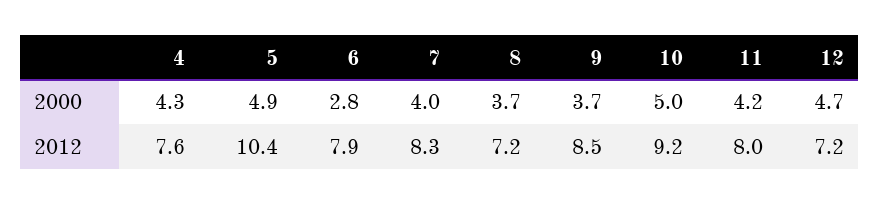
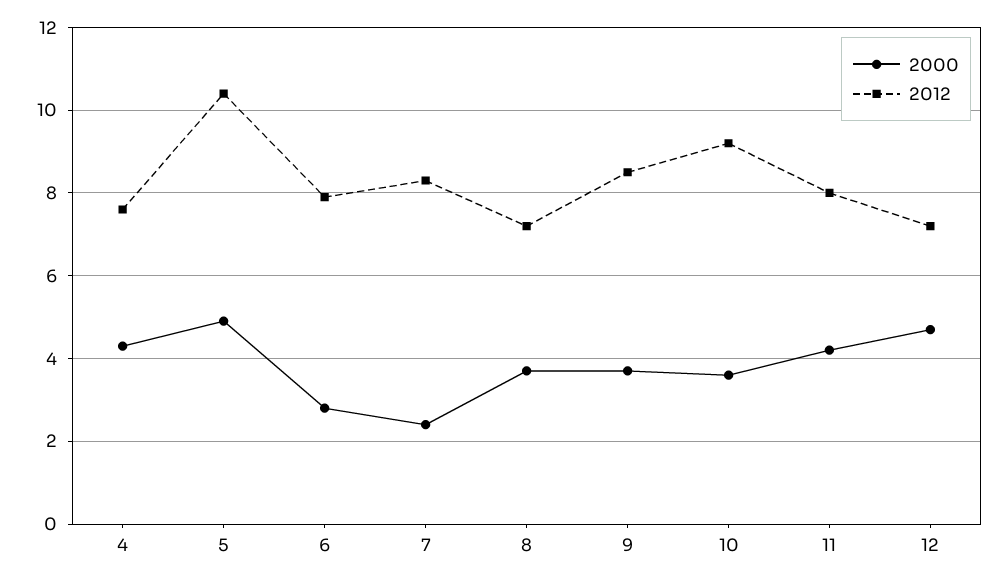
2000, 7: 4 -> 2.5
2000, 10: 5 -> 3.5

